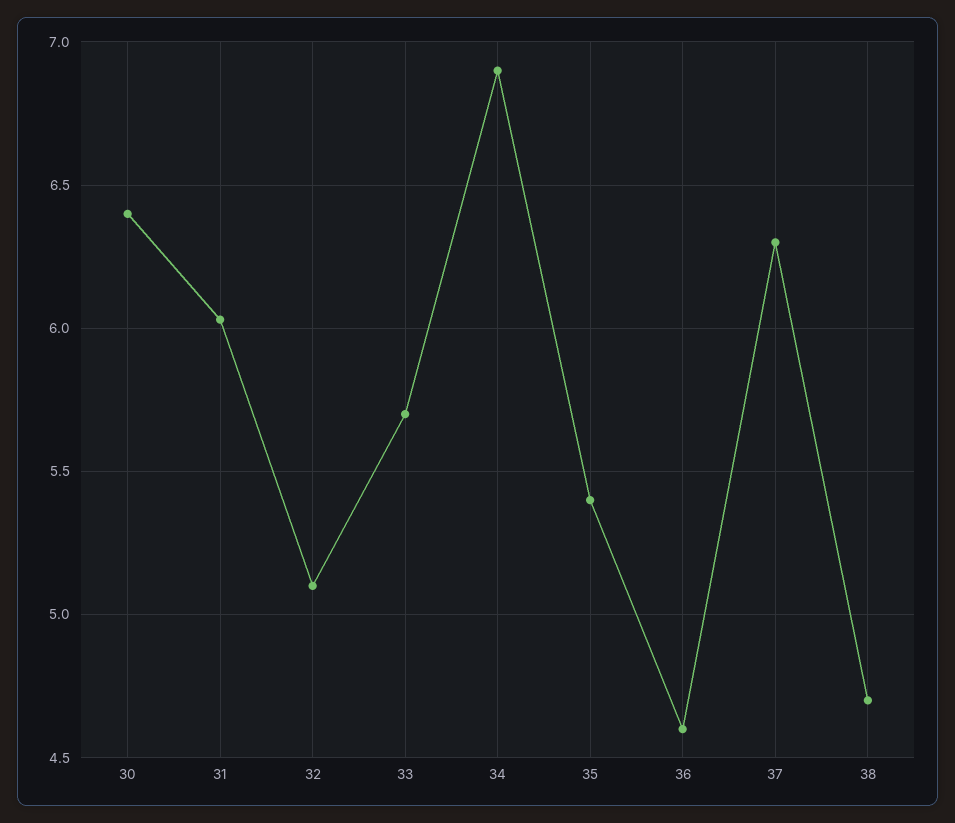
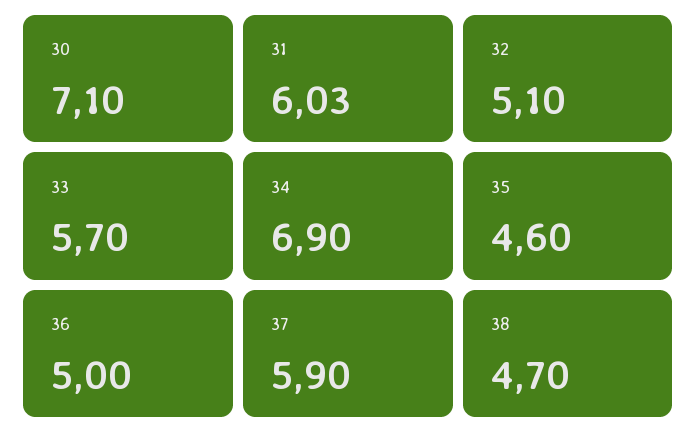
30: 6.4 -> 7.1
35: 5.4 -> 4.6
36: 4.6 -> 5
37: 6.3 -> 5.9

